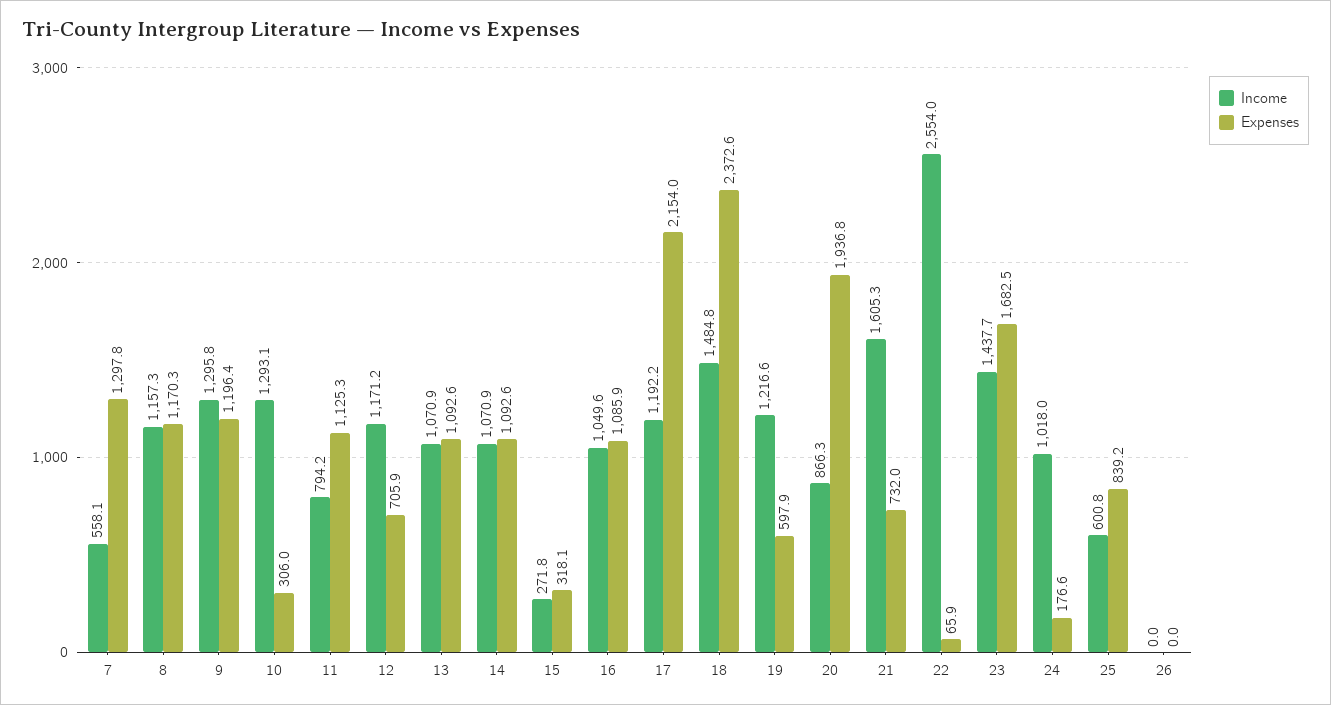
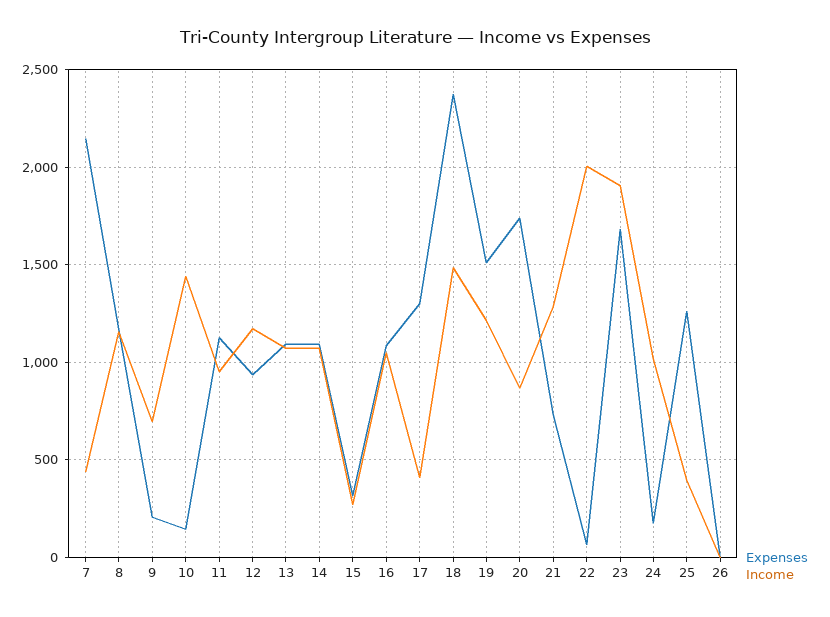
Income, 7: 558.1 -> 450
Expenses, 7: 1297.8 -> 2150
Income, 9: 1295.8 -> 700
Expenses, 9: 1196.4 -> 200
Income, 10: 1293.1 -> 1450
Expenses, 10: 306 -> 150
Income, 11: 794.2 -> 950
Expenses, 12: 705.9 -> 950
Income, 17: 1192.2 -> 400
Expenses, 17: 2154 -> 1300
Expenses, 19: 597.9 -> 1500
Expenses, 20: 1936.8 -> 1750
Income, 21: 1605.3 -> 1300
Income, 22: 2554 -> 2000
Income, 23: 1437.7 -> 1900
Income, 25: 600.8 -> 400
Expenses, 25: 839.2 -> 1250

